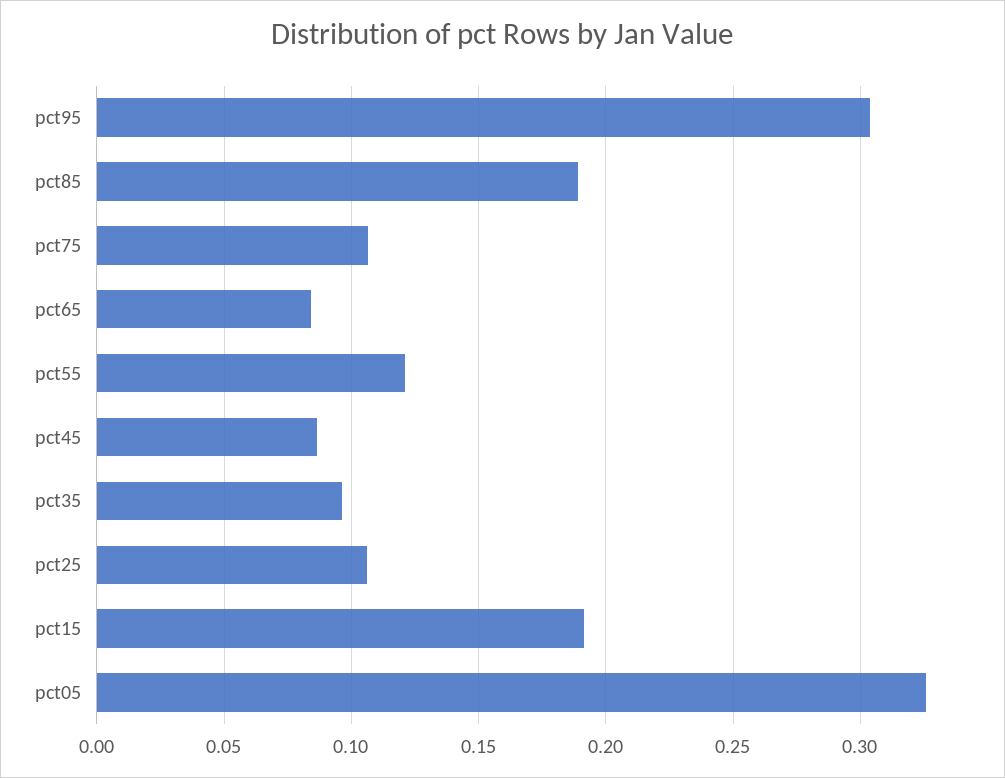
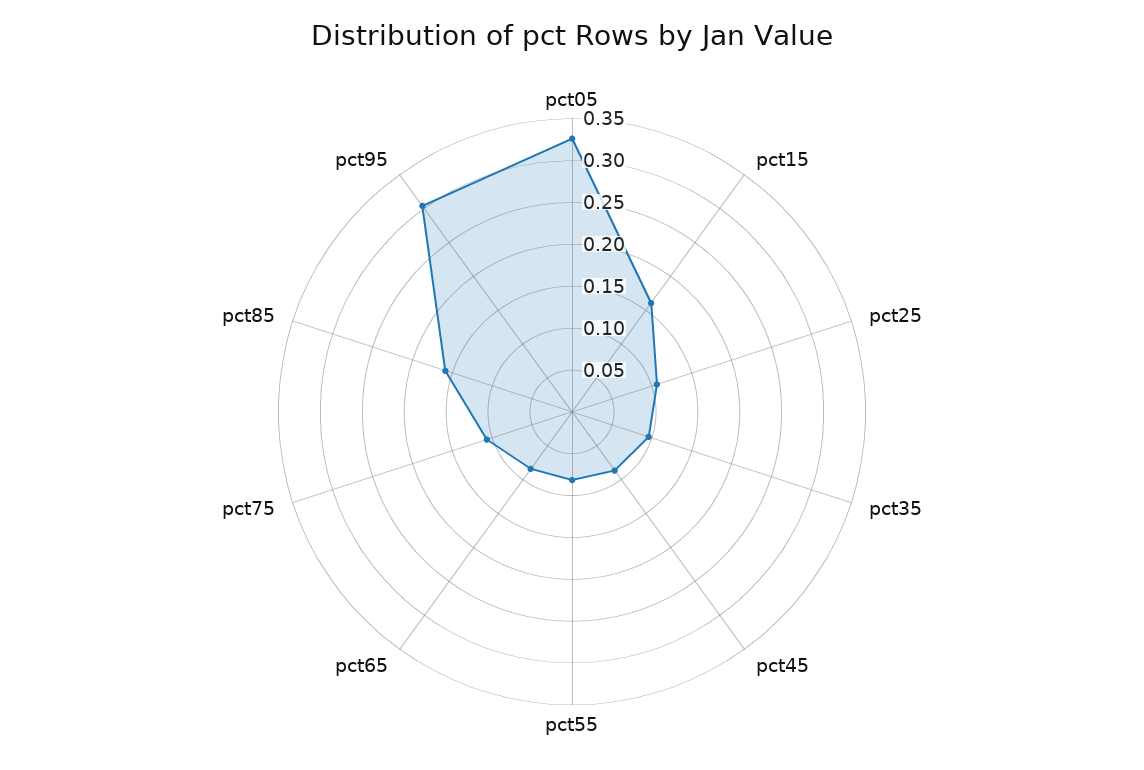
pct85: 0.19 -> 0.16
pct55: 0.12 -> 0.08
pct15: 0.19 -> 0.16

